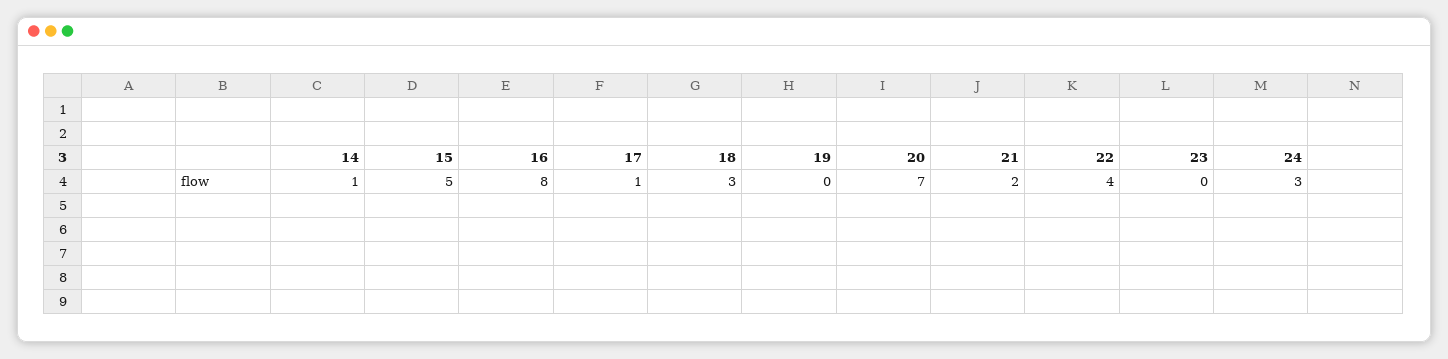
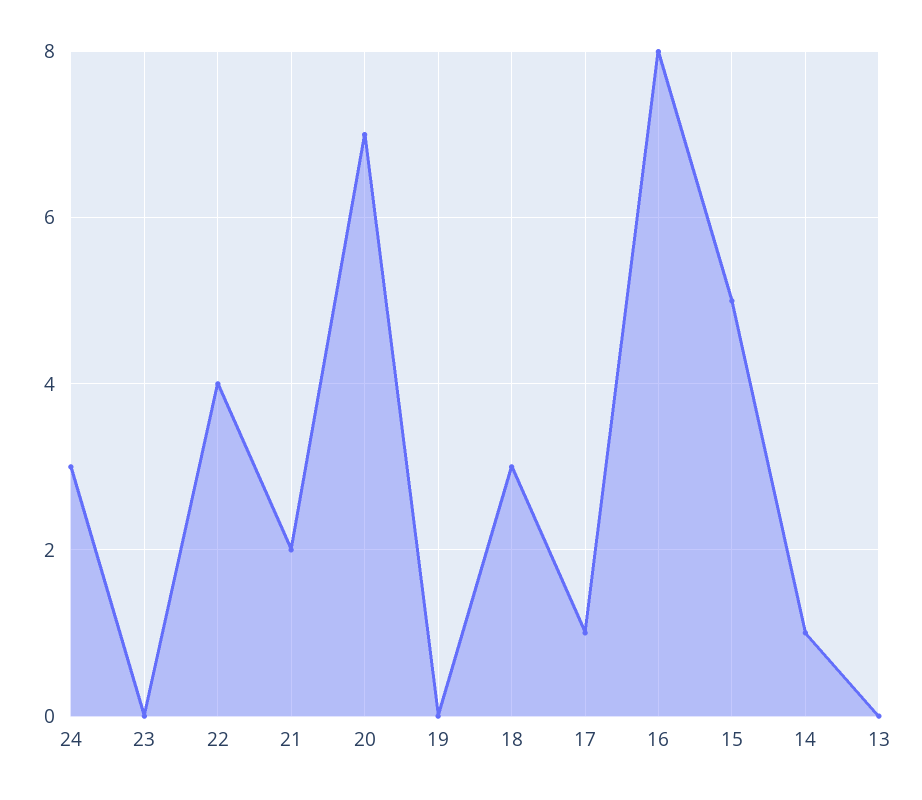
13: none -> 0

